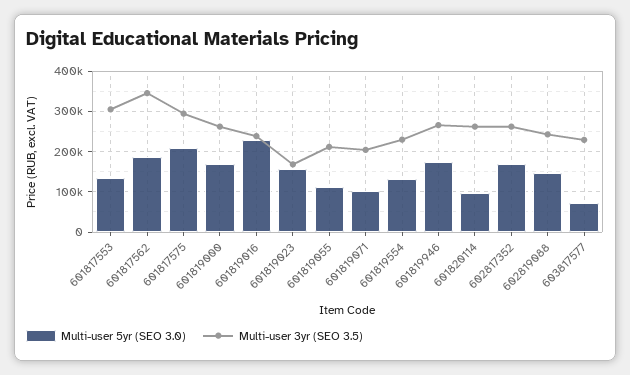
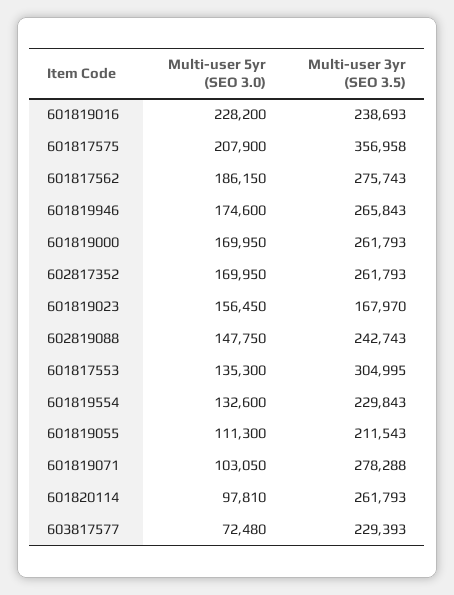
Multi-user 3yr (SEO 3.5), 601817562: 340000 -> 275743
Multi-user 3yr (SEO 3.5), 601817575: 300000 -> 356958
Multi-user 3yr (SEO 3.5), 601819071: 200000 -> 278288

